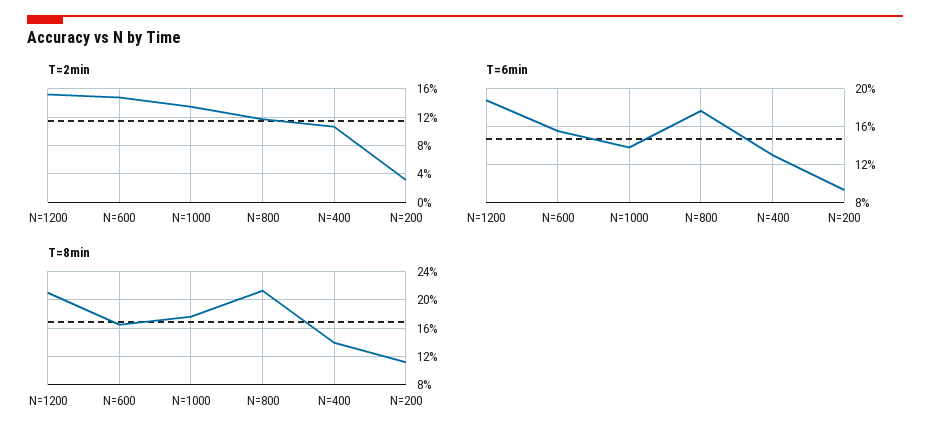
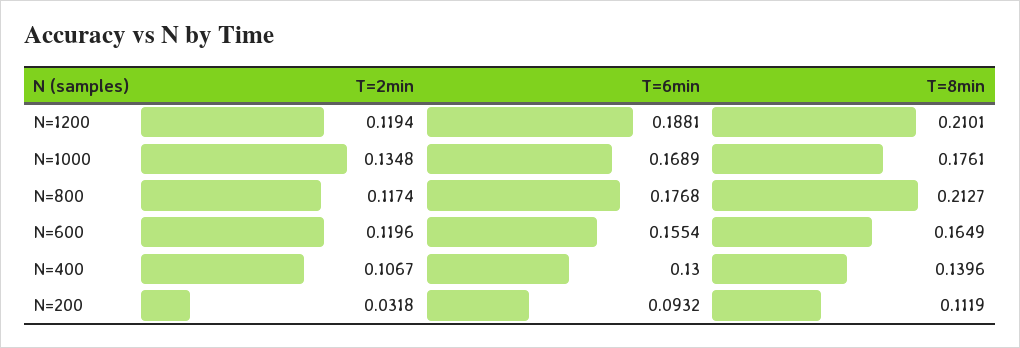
T=2min, N=1200: 0.15 -> 0.1194
T=2min, N=600: 0.15 -> 0.1196
T=6min, N=1000: 0.14 -> 0.1689

